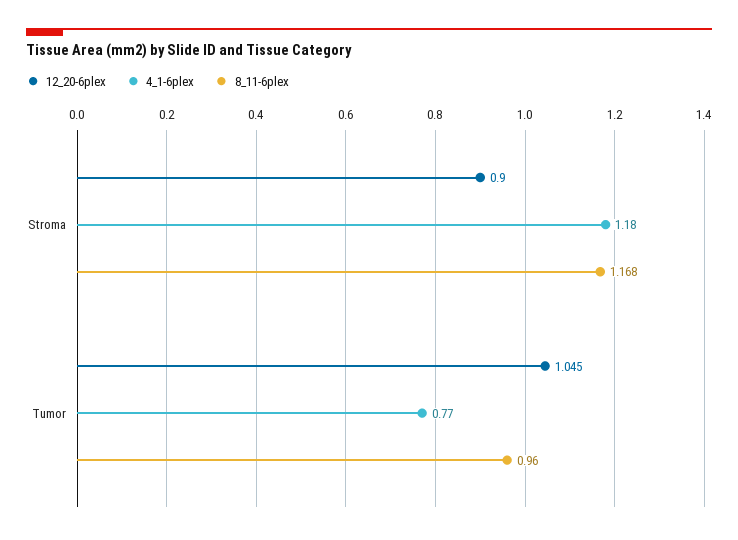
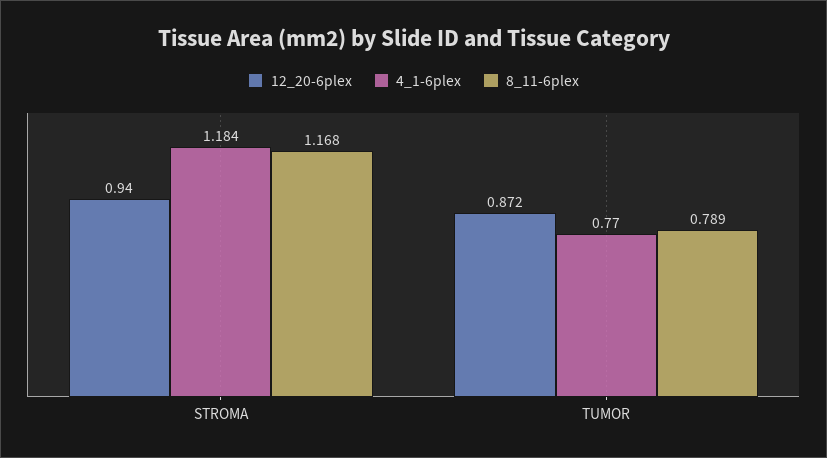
12_20-6plex, Stroma: 0.9 -> 0.94
12_20-6plex, Tumor: 1.045 -> 0.872
8_11-6plex, Tumor: 0.96 -> 0.789

